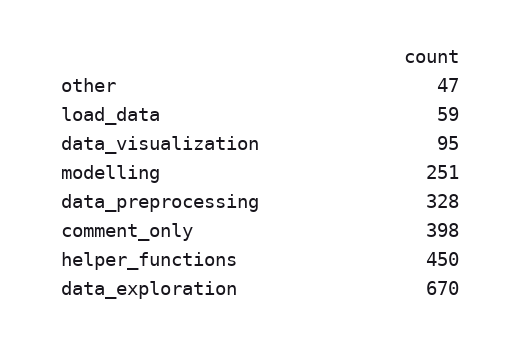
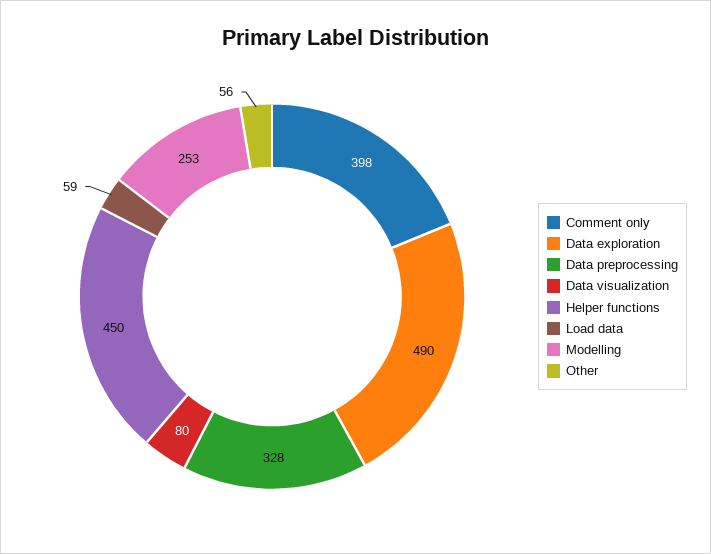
other: 47 -> 56
data_visualization: 95 -> 80
modelling: 251 -> 253
data_exploration: 670 -> 490

